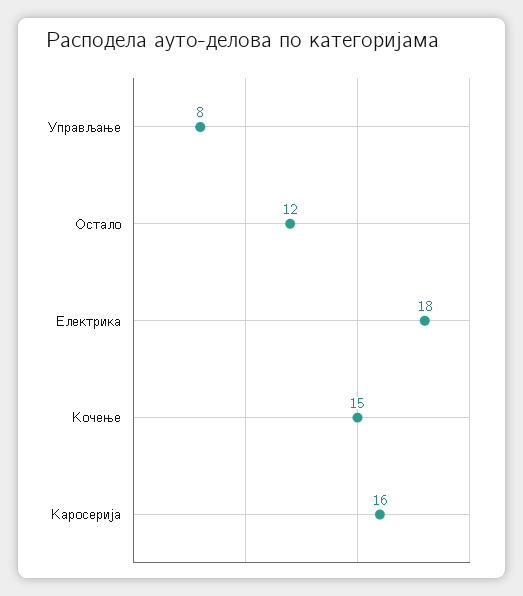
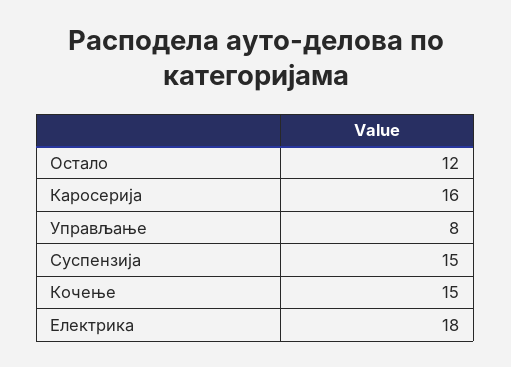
Суспензија: none -> 15

